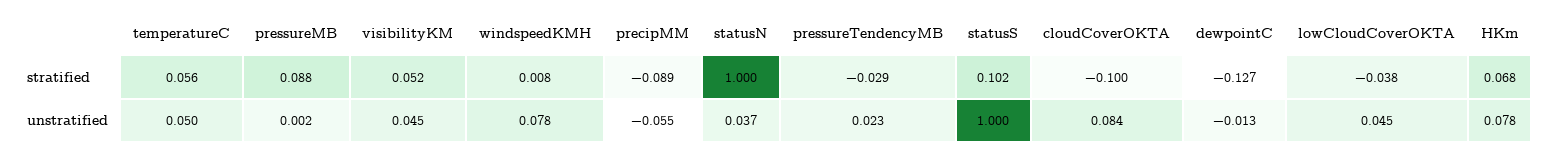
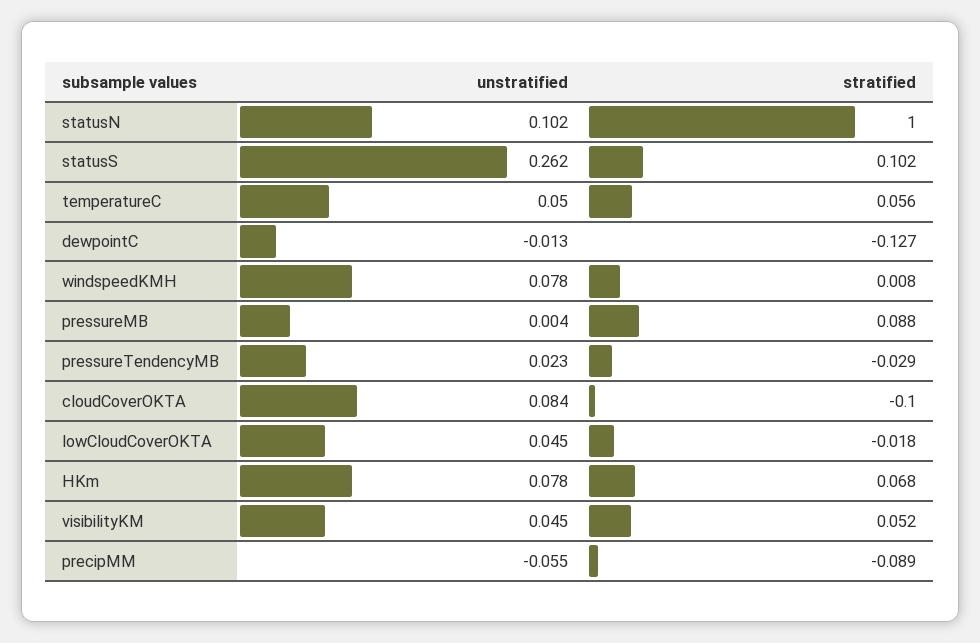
lowCloudCoverOKTA, stratified: -0.038 -> -0.018
pressureMB, unstratified: 0.002 -> 0.004
statusN, unstratified: 0.037 -> 0.102
statusS, unstratified: 1 -> 0.262

